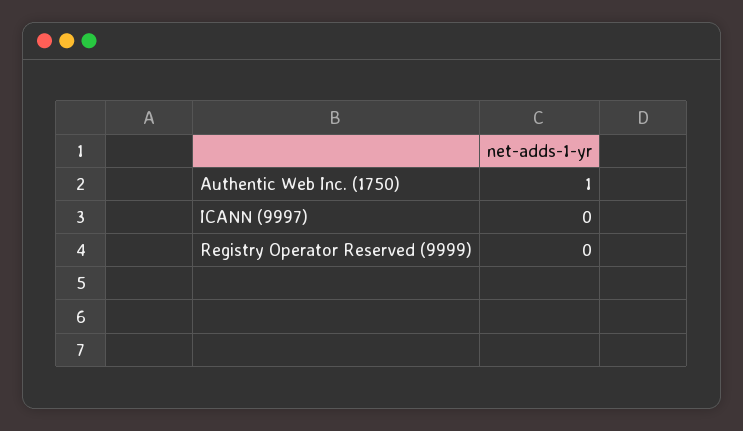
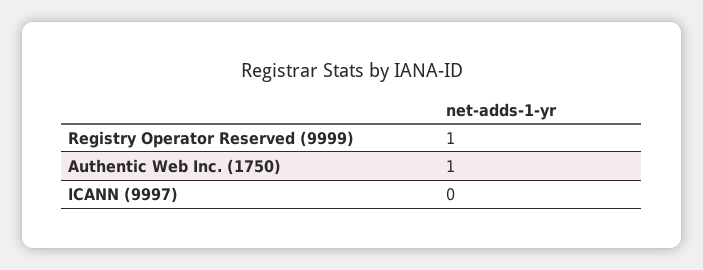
Registry Operator Reserved (9999): 0 -> 1

